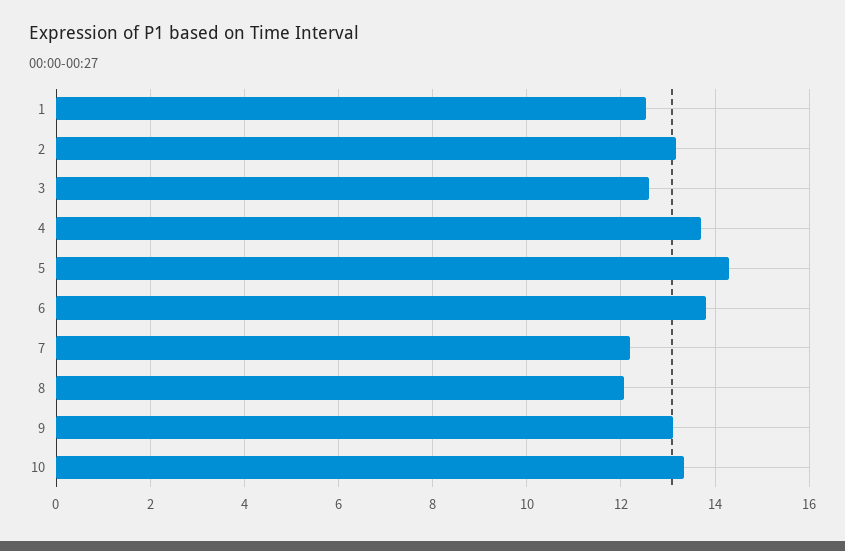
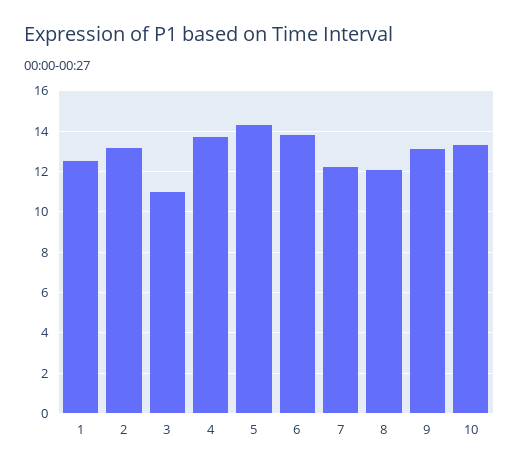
3: 12.6 -> 11

